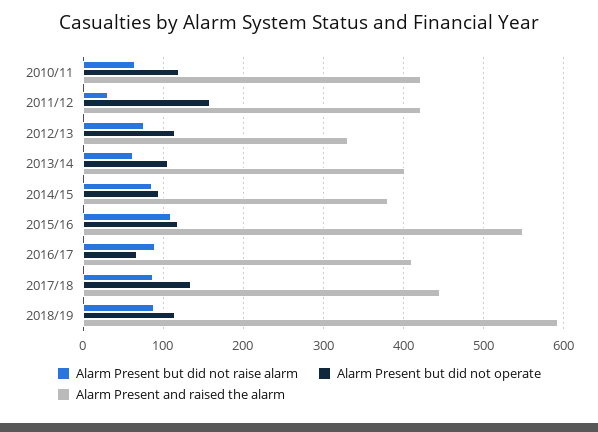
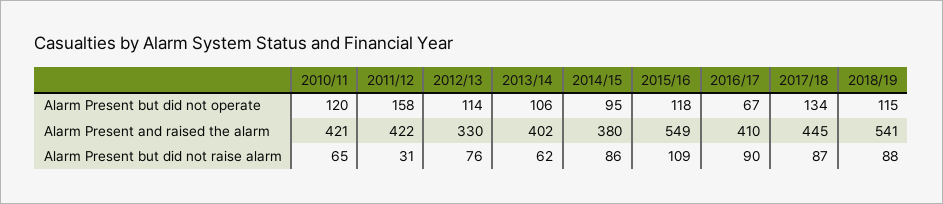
Alarm Present and raised the alarm, 2018/19: 590 -> 541

